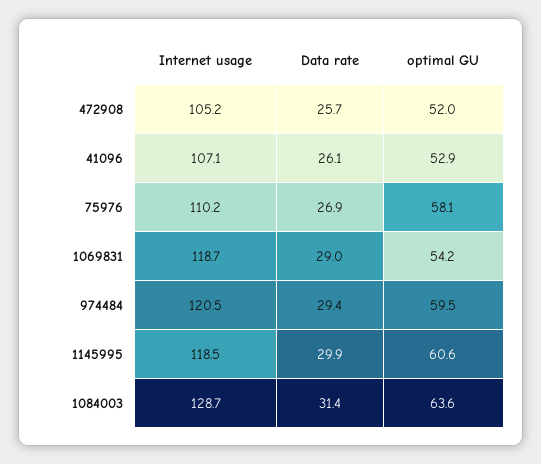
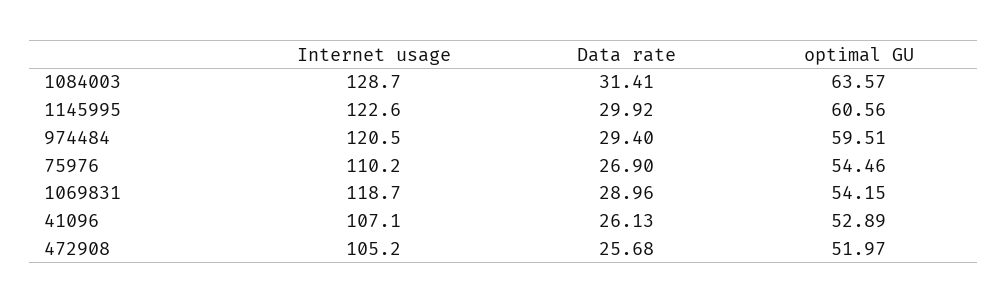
optimal GU, 75976: 58.1 -> 54.46
Internet usage, 1145995: 118.5 -> 122.6

